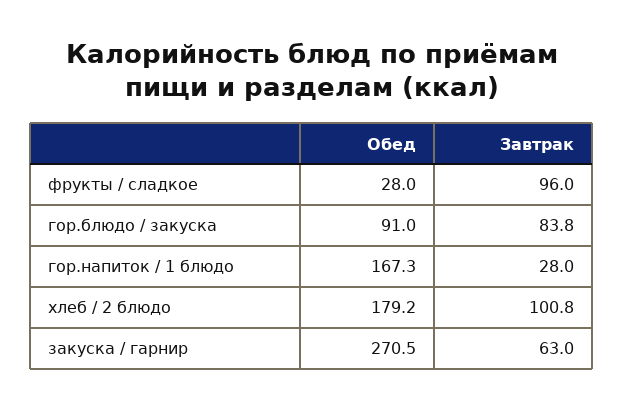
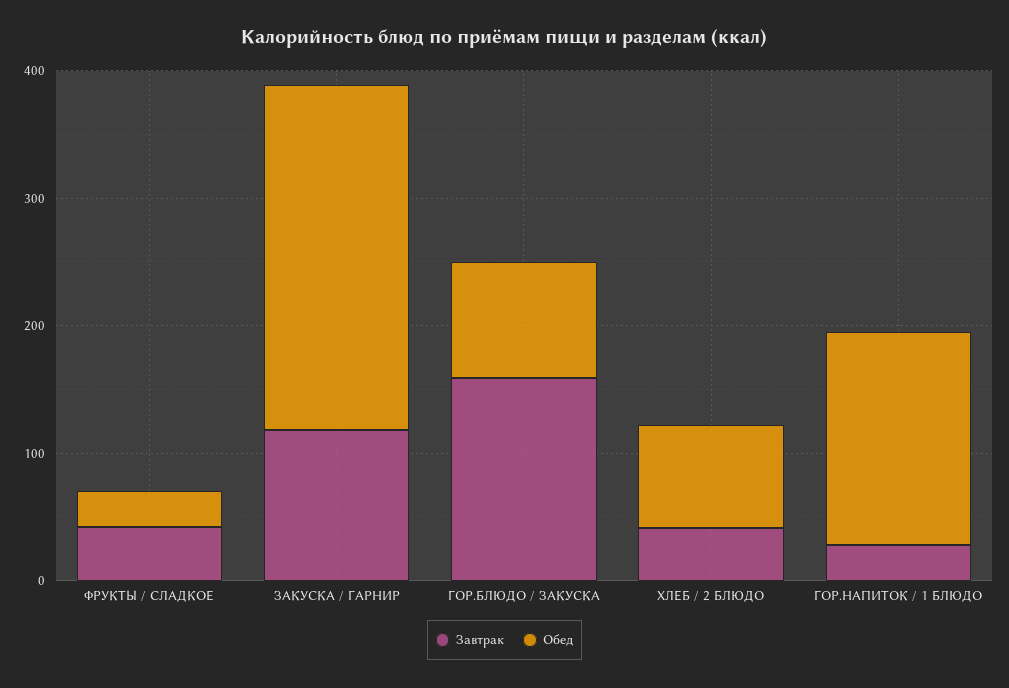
Завтрак, фрукты / сладкое: 96 -> 40
Завтрак, гор.блюдо / закуска: 83.8 -> 160
Обед, хлеб / 2 блюдо: 179.2 -> 80
Завтрак, хлеб / 2 блюдо: 100.8 -> 40
Завтрак, закуска / гарнир: 63 -> 120

